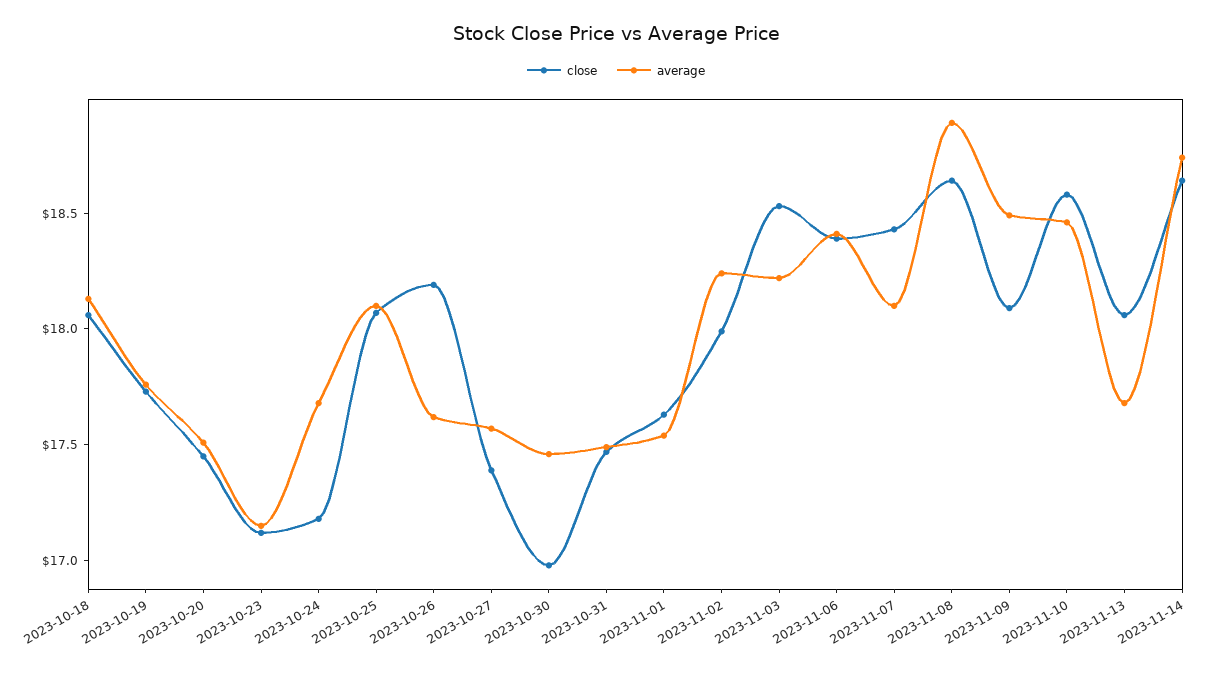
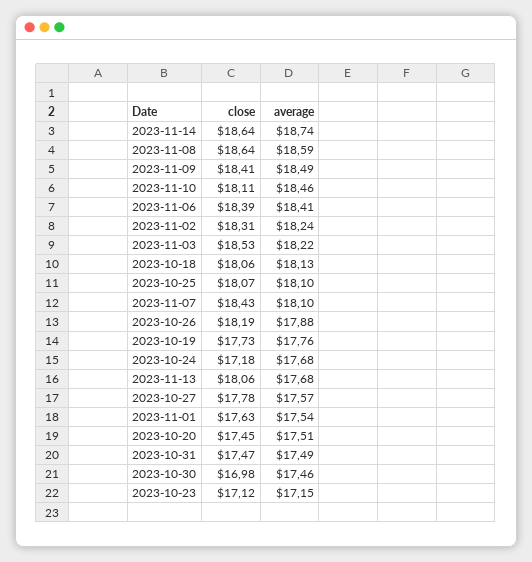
average, 2023-10-26: 17.6 -> 17.88
close, 2023-10-27: 17.4 -> 17.78
close, 2023-11-02: 18 -> 18.31
average, 2023-11-08: 18.9 -> 18.59
close, 2023-11-09: 18.1 -> 18.41
close, 2023-11-10: 18.6 -> 18.11

